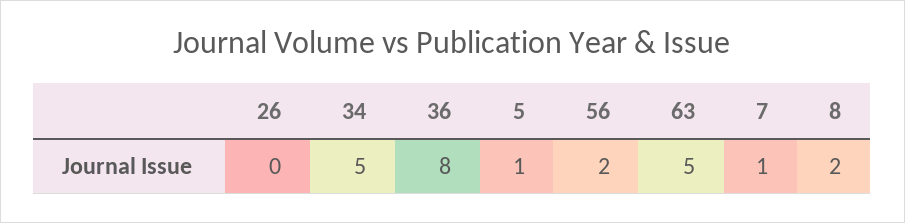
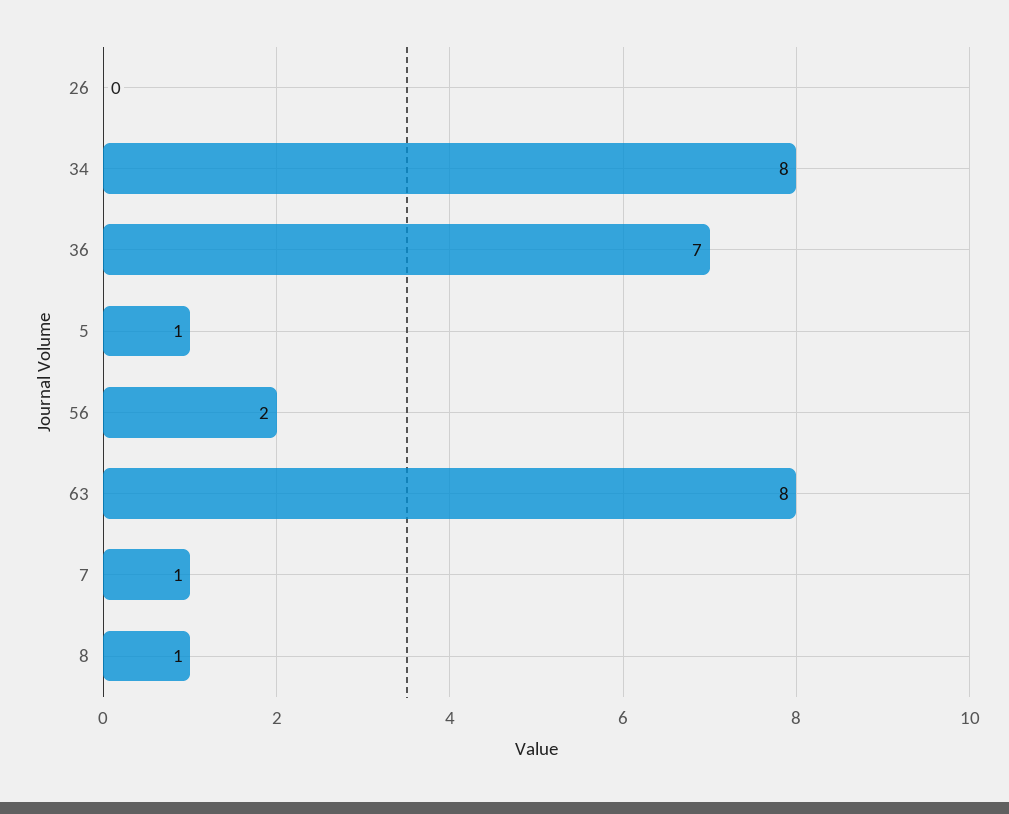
34: 5 -> 8
36: 8 -> 7
63: 5 -> 8
8: 2 -> 1

